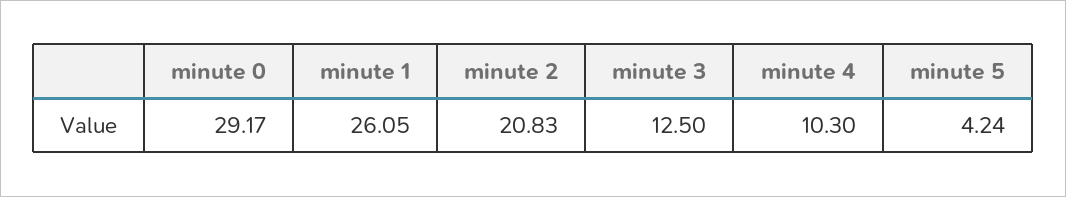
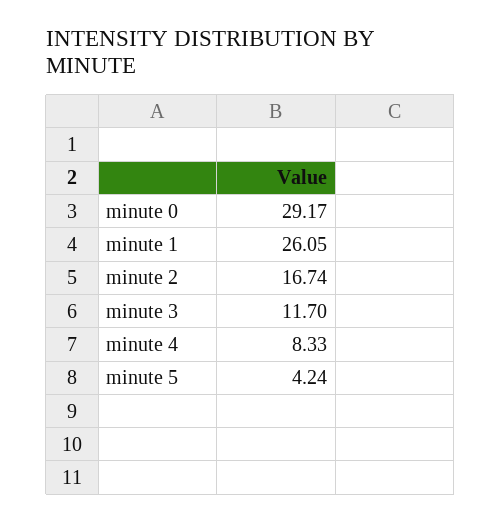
minute 2: 20.83 -> 16.74
minute 3: 12.5 -> 11.7
minute 4: 10.3 -> 8.33

